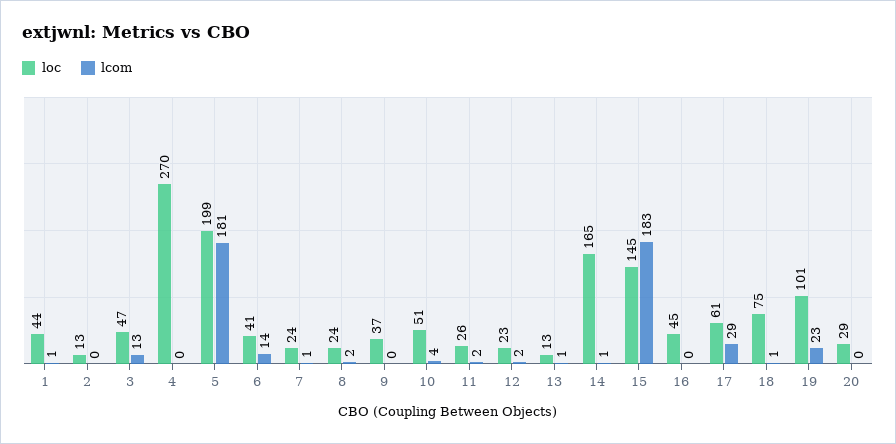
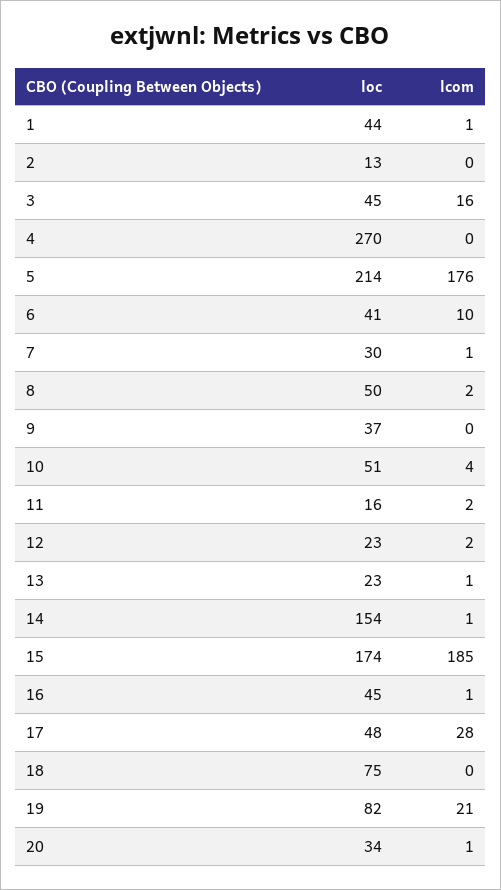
loc, 3: 47 -> 45
lcom, 3: 13 -> 16
loc, 5: 199 -> 214
lcom, 5: 181 -> 176
lcom, 6: 14 -> 10
loc, 7: 24 -> 30
loc, 8: 24 -> 50
loc, 11: 26 -> 16
loc, 13: 13 -> 23
loc, 14: 165 -> 154
loc, 15: 145 -> 174
lcom, 15: 183 -> 185
lcom, 16: 0 -> 1
loc, 17: 61 -> 48
lcom, 17: 29 -> 28
lcom, 18: 1 -> 0
loc, 19: 101 -> 82
lcom, 19: 23 -> 21
loc, 20: 29 -> 34
lcom, 20: 0 -> 1

